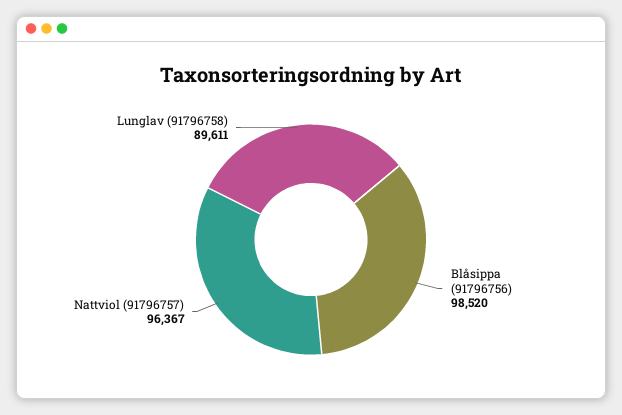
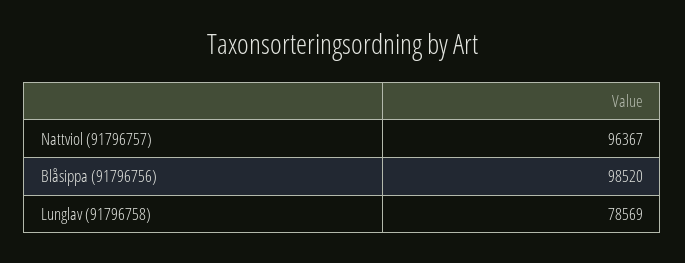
Lunglav (91796758): 89611 -> 78569

